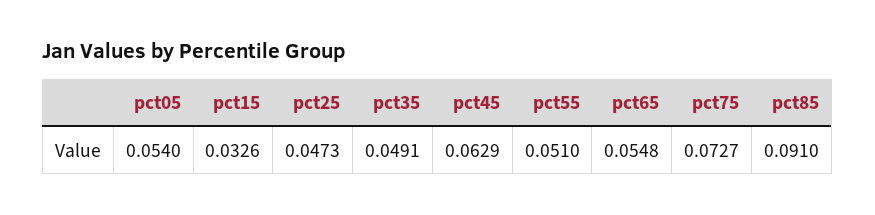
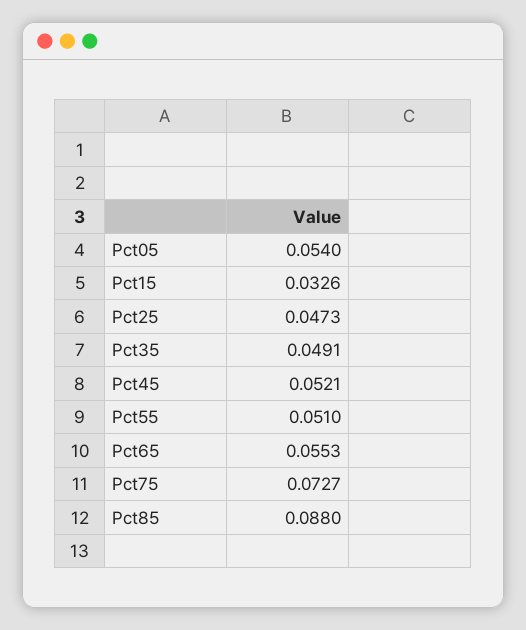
pct45: 0.0629 -> 0.0521
pct65: 0.0548 -> 0.0553
pct85: 0.091 -> 0.088

